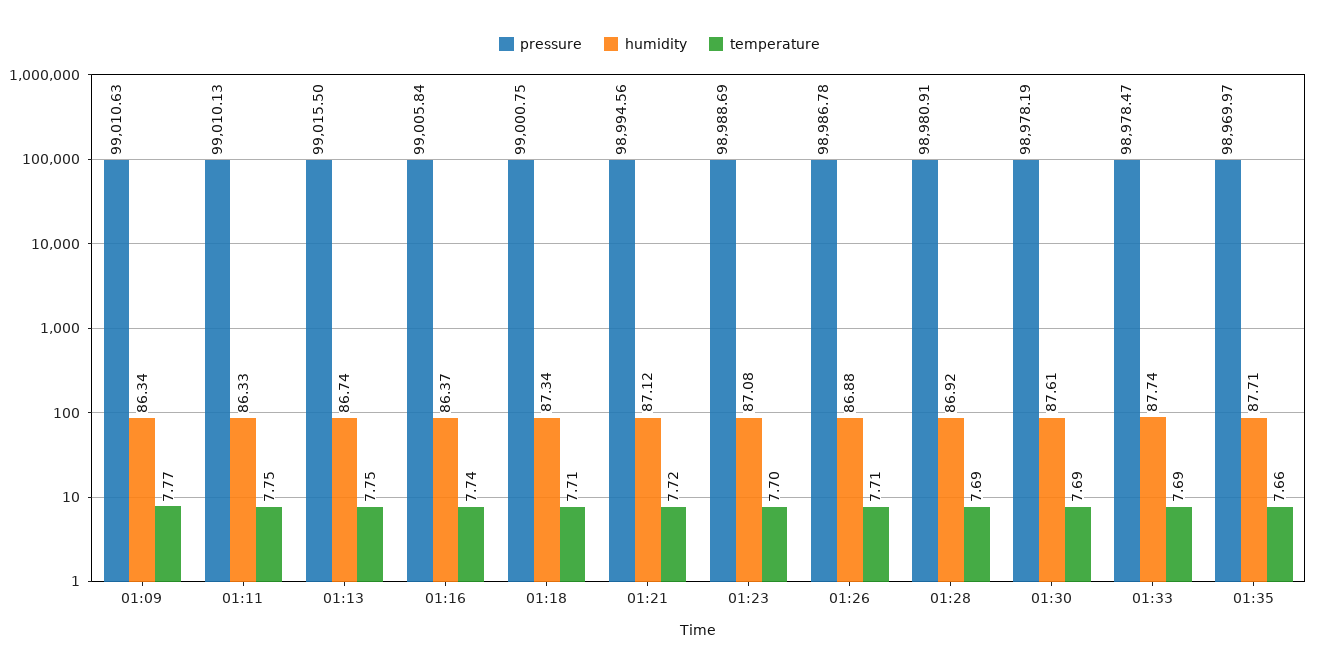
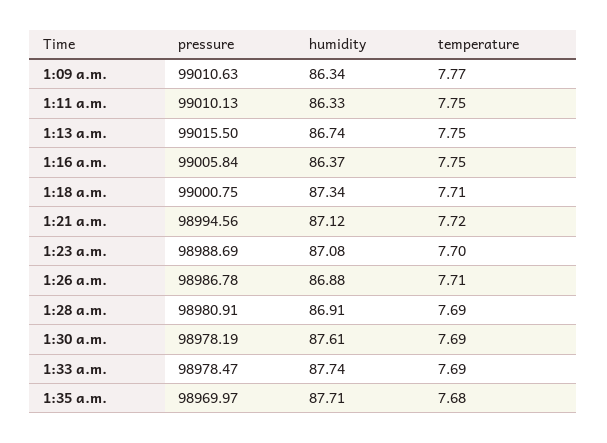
temperature, 01:16: 7.74 -> 7.75
humidity, 01:28: 86.92 -> 86.91
temperature, 01:35: 7.66 -> 7.68

